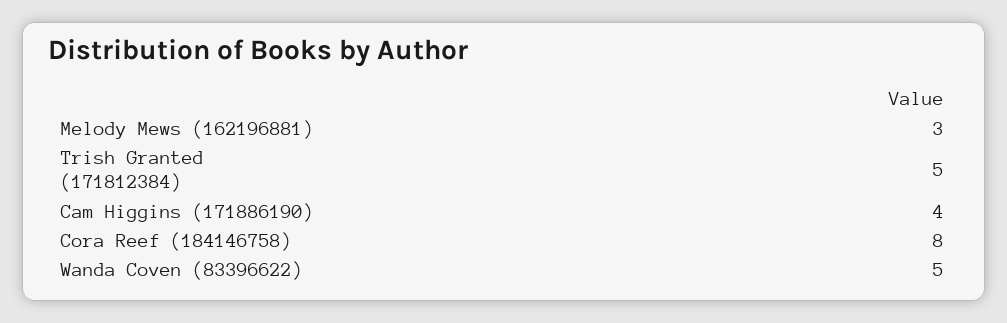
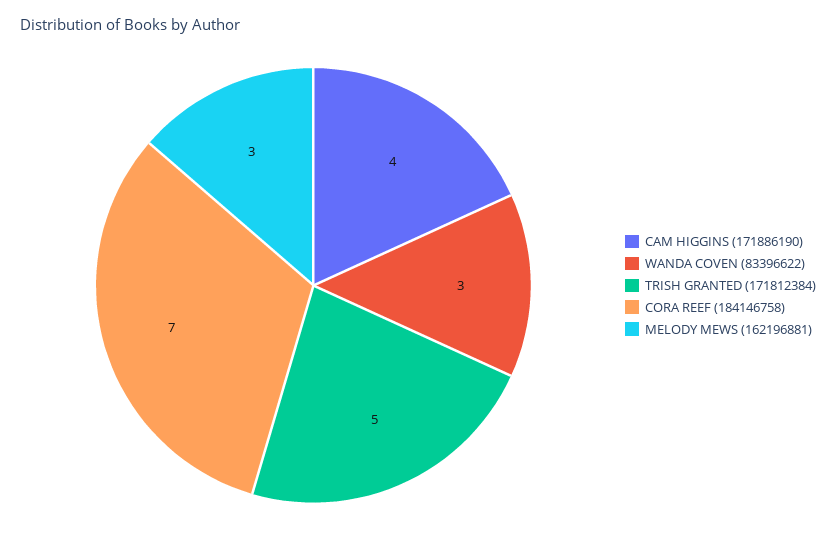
Cora Reef (184146758): 8 -> 7
Wanda Coven (83396622): 5 -> 3

